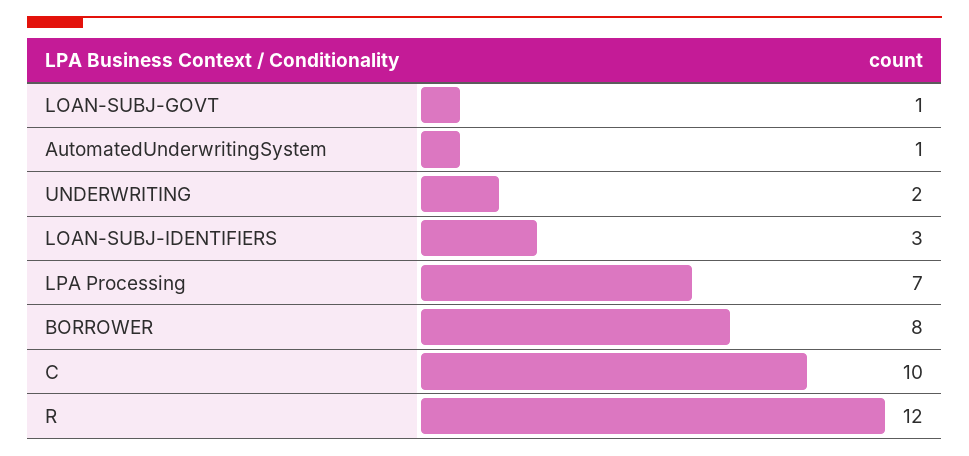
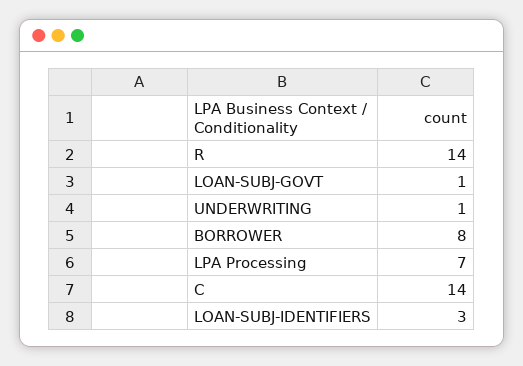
AutomatedUnderwritingSystem: 1 -> none
UNDERWRITING: 2 -> 1
C: 10 -> 14
R: 12 -> 14

